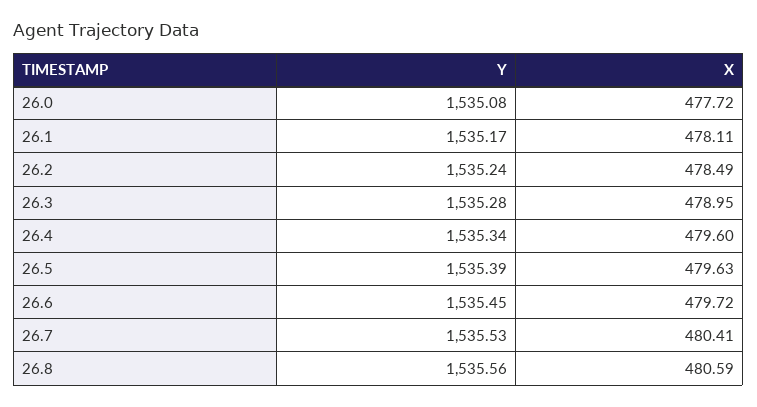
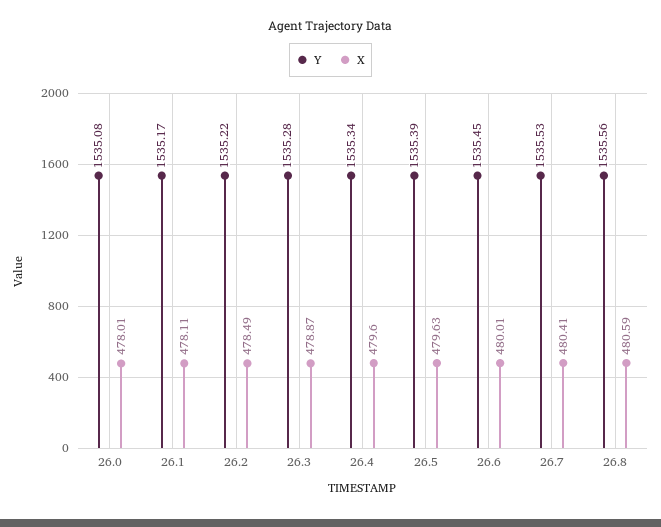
X, 26.0: 477.72 -> 478.01
Y, 26.2: 1535.24 -> 1535.22
X, 26.3: 478.95 -> 478.87
X, 26.6: 479.72 -> 480.01

